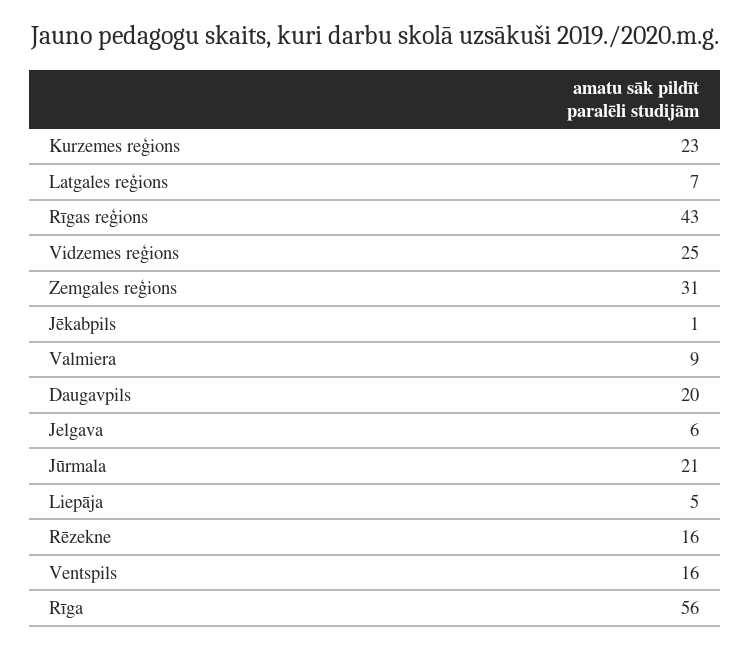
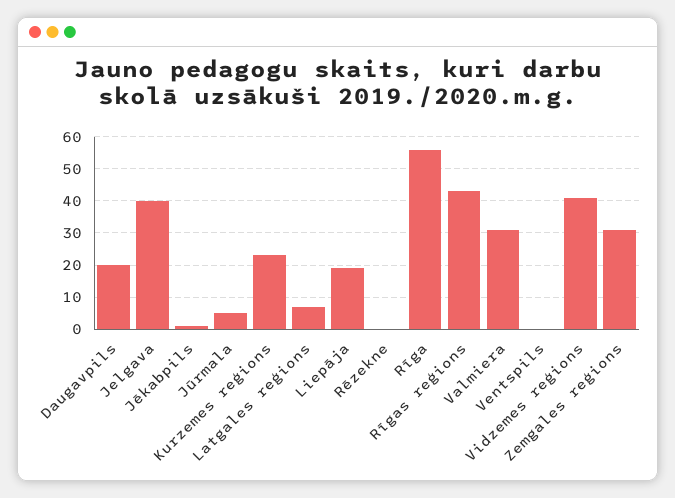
Vidzemes reģions: 25 -> 40
Valmiera: 9 -> 30
Jelgava: 6 -> 40
Jūrmala: 21 -> 5
Liepāja: 5 -> 20
Rēzekne: 16 -> 0
Ventspils: 16 -> 0

